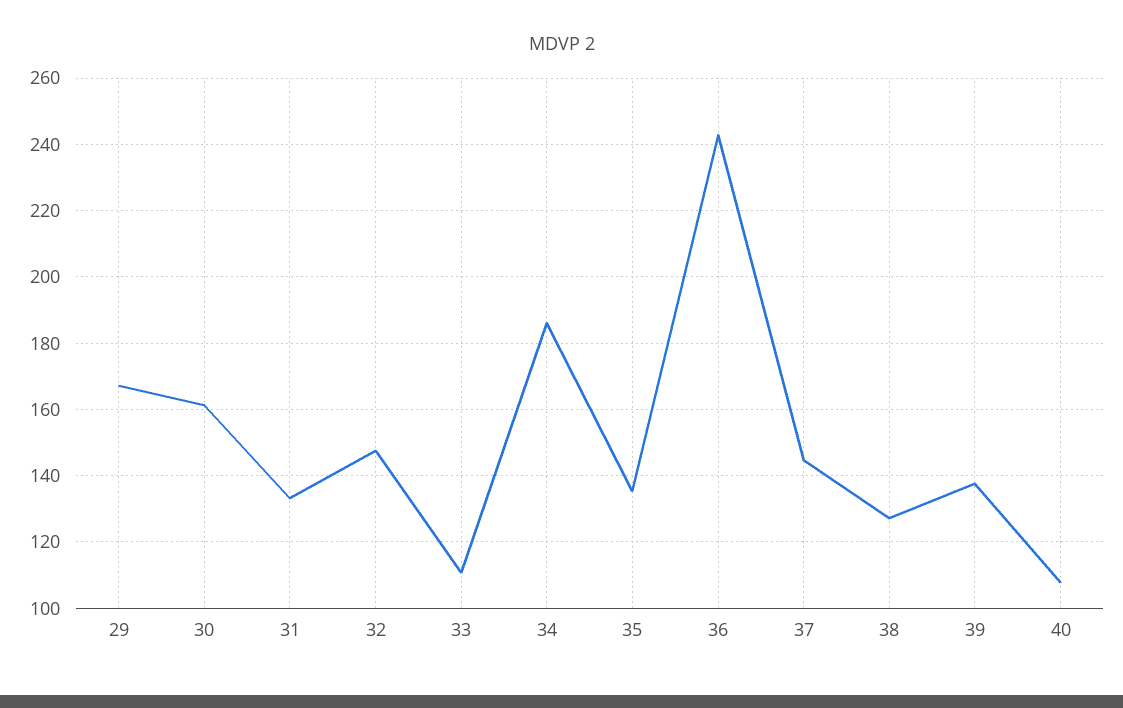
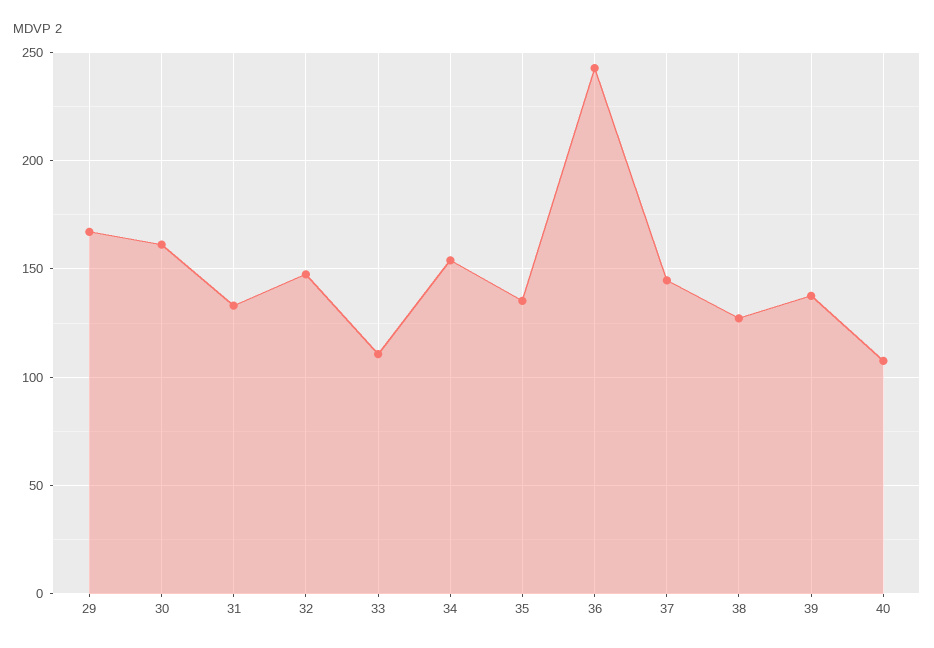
34: 186 -> 155

